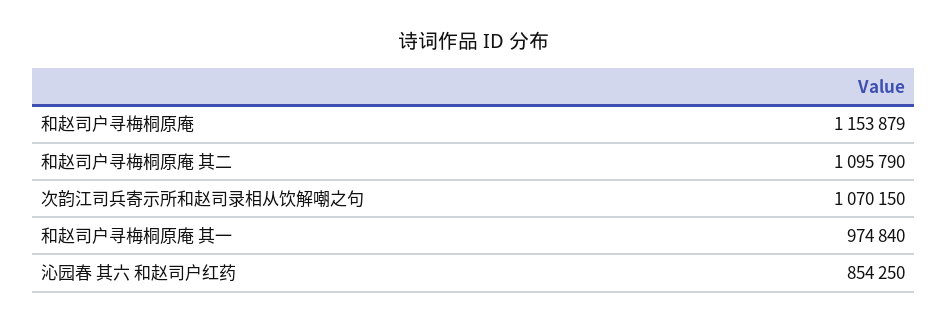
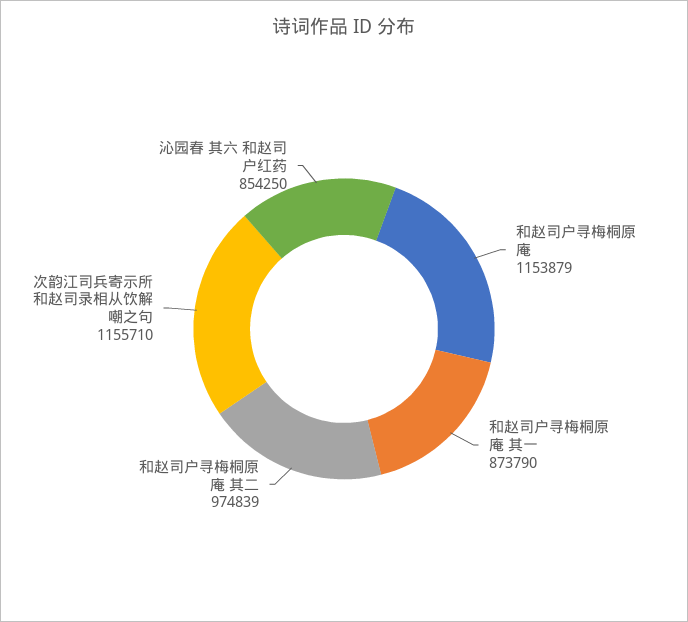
和赵司户寻梅桐原庵 其二: 1095790 -> 974839
次韵江司兵寄示所和赵司录相从饮解嘲之句: 1070150 -> 1155710
和赵司户寻梅桐原庵 其一: 974840 -> 873790

